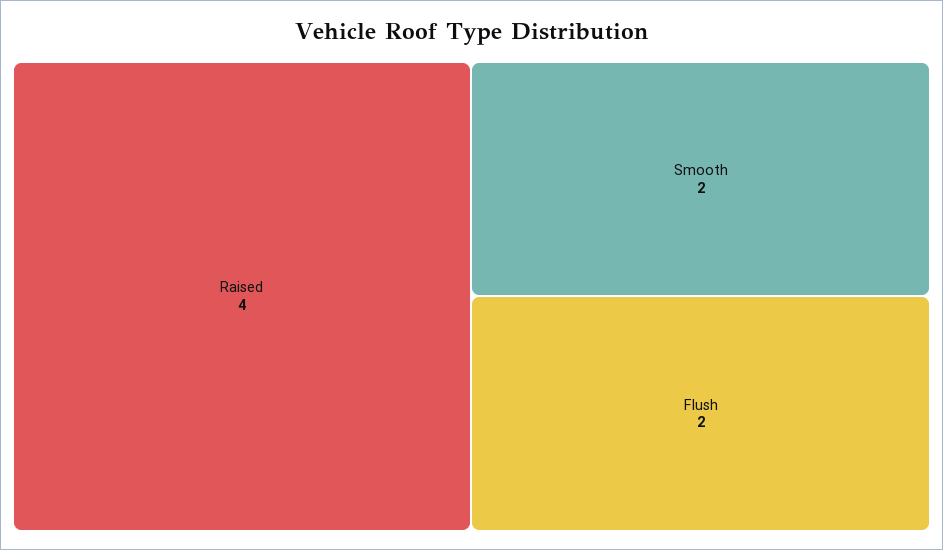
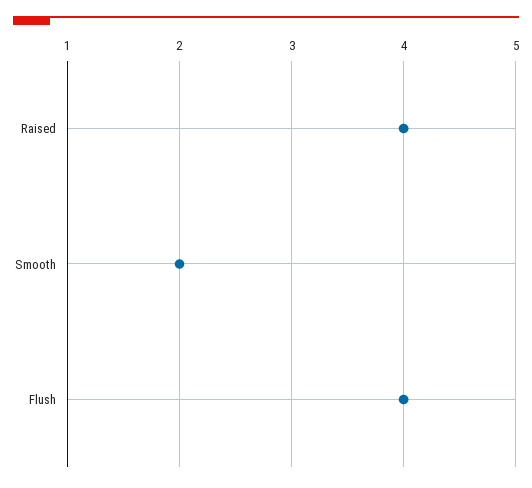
Flush: 2 -> 4

